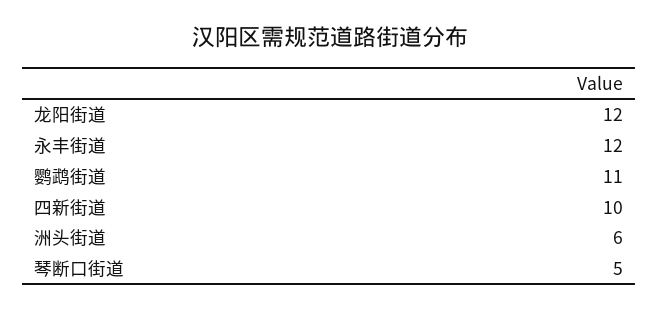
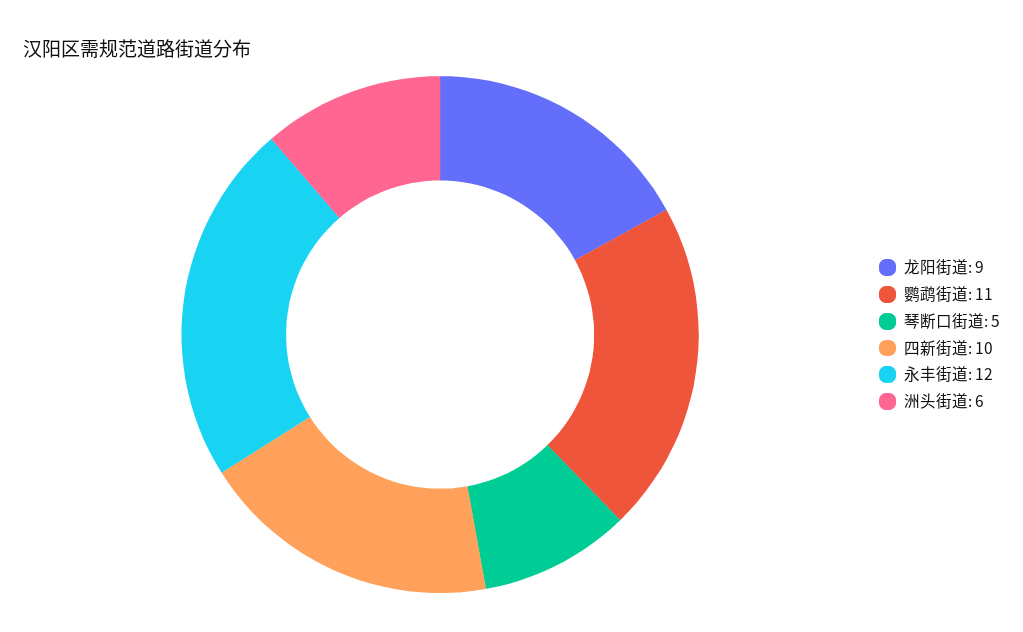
龙阳街道: 12 -> 9

